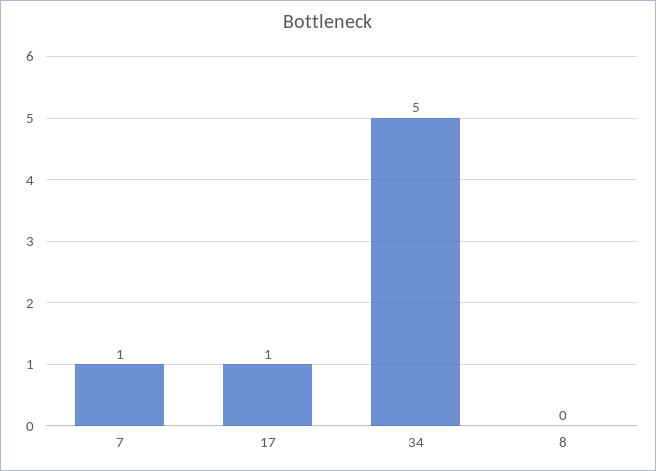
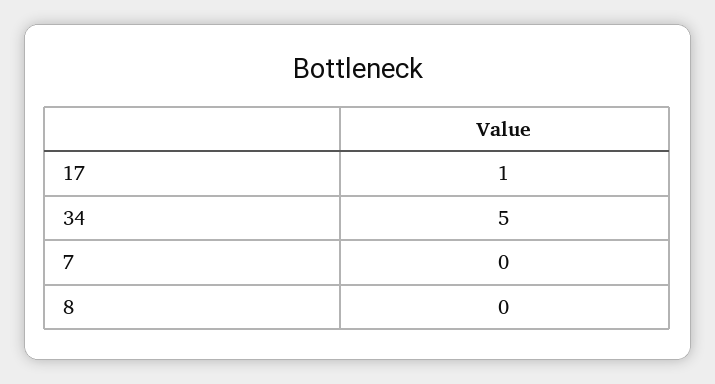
7: 1 -> 0

